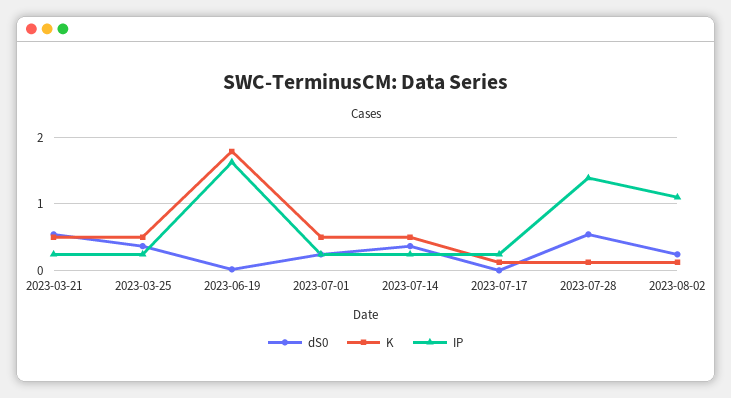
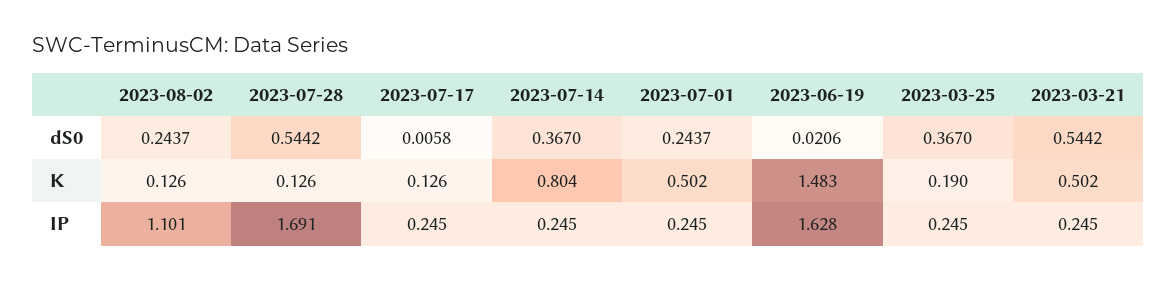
K, 2023-03-25: 0.5 -> 0.19
K, 2023-06-19: 1.8 -> 1.483
K, 2023-07-14: 0.5 -> 0.804
IP, 2023-07-28: 1.4 -> 1.691

